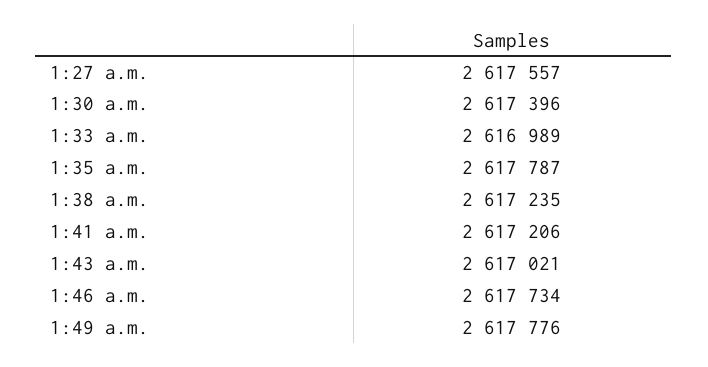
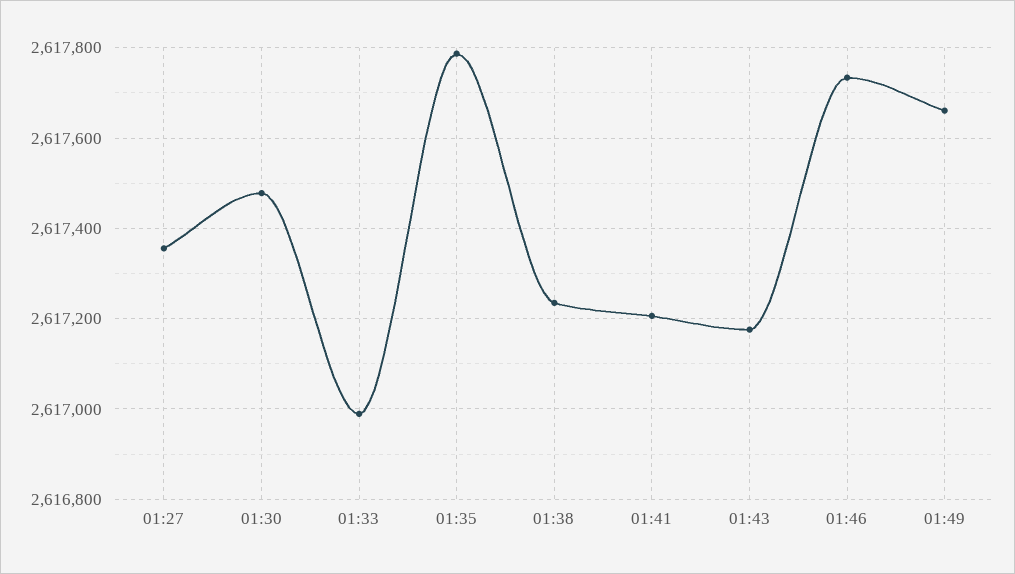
1:27 a.m.: 2617557 -> 2617360
1:30 a.m.: 2617396 -> 2617480
1:43 a.m.: 2617021 -> 2617180
1:49 a.m.: 2617776 -> 2617660

